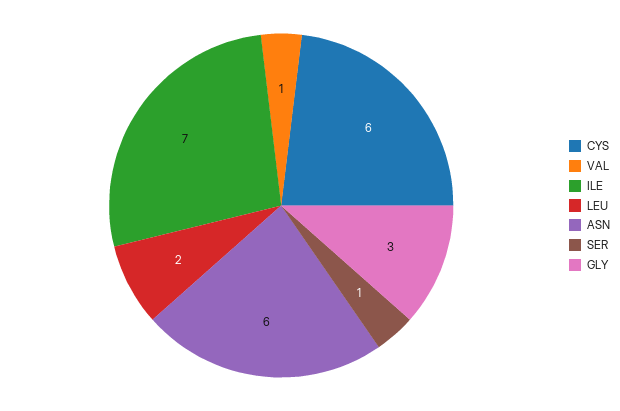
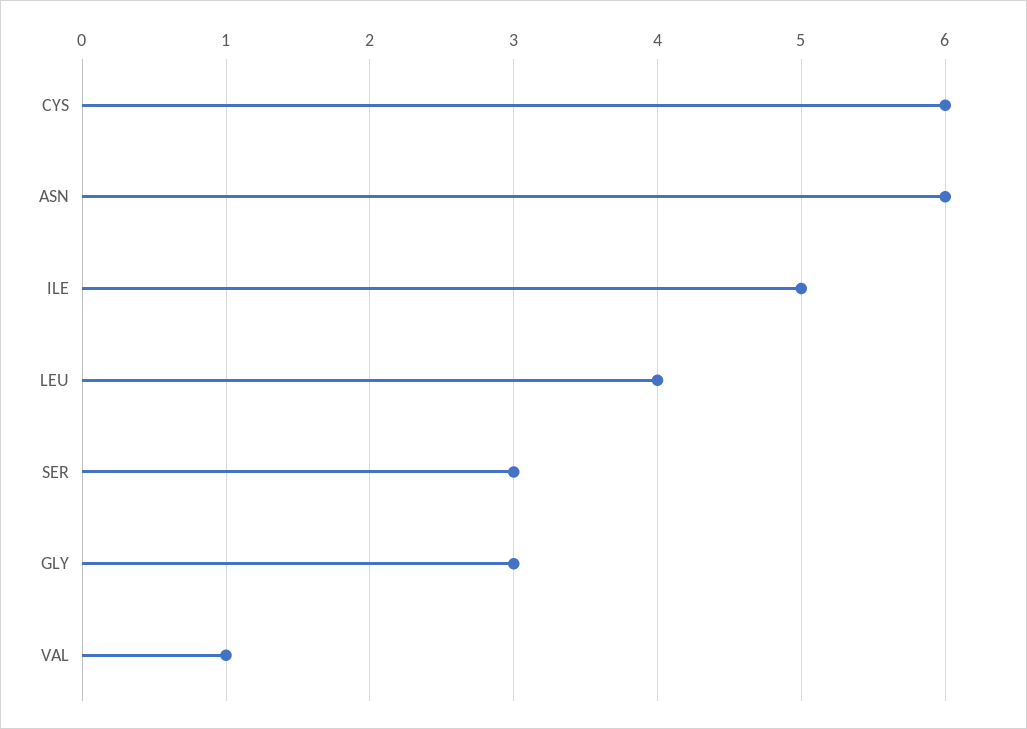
ILE: 7 -> 5
LEU: 2 -> 4
SER: 1 -> 3

